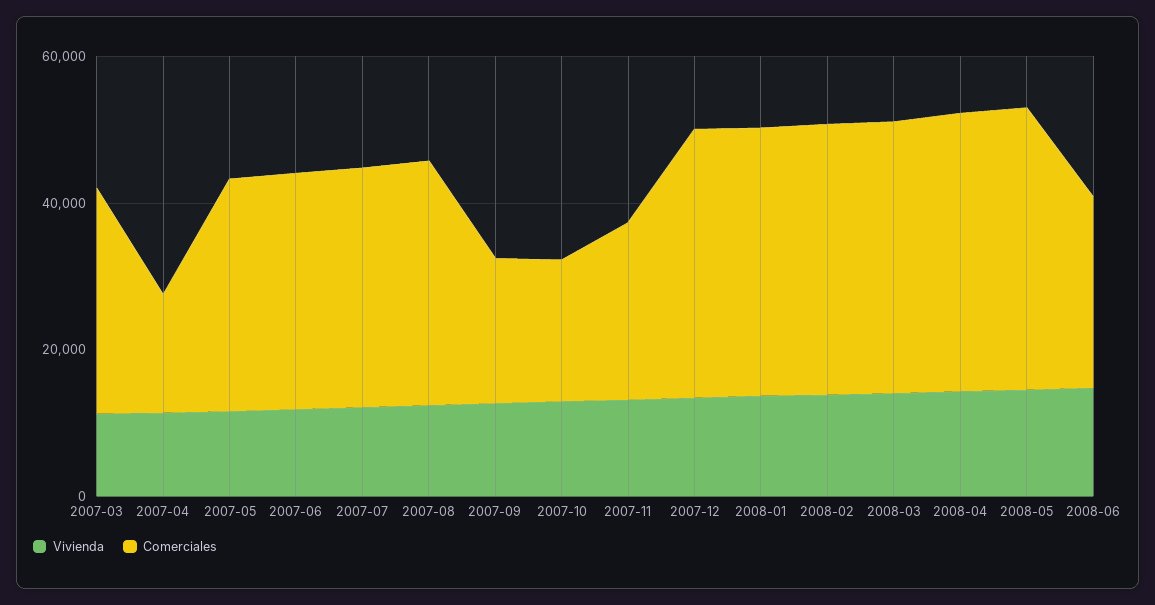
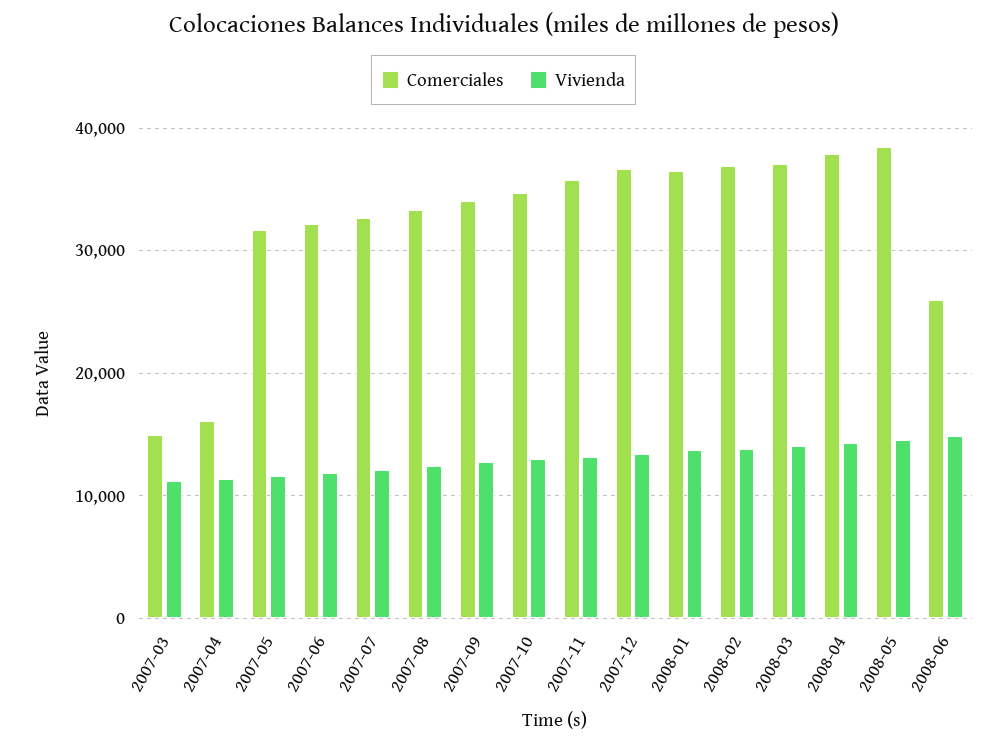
Comerciales, 2007-03: 30000 -> 15000
Comerciales, 2007-09: 20000 -> 34000
Comerciales, 2007-10: 20000 -> 35000
Comerciales, 2007-11: 25000 -> 36000

